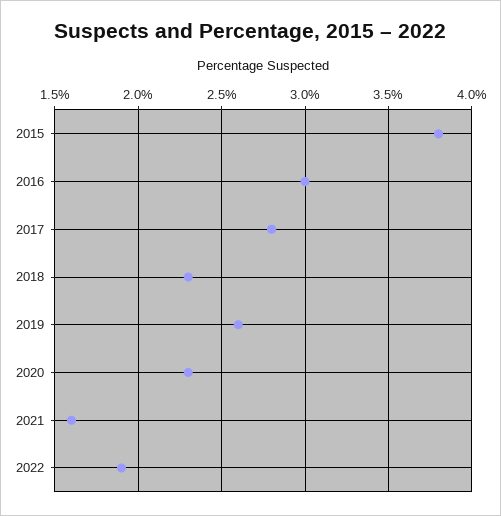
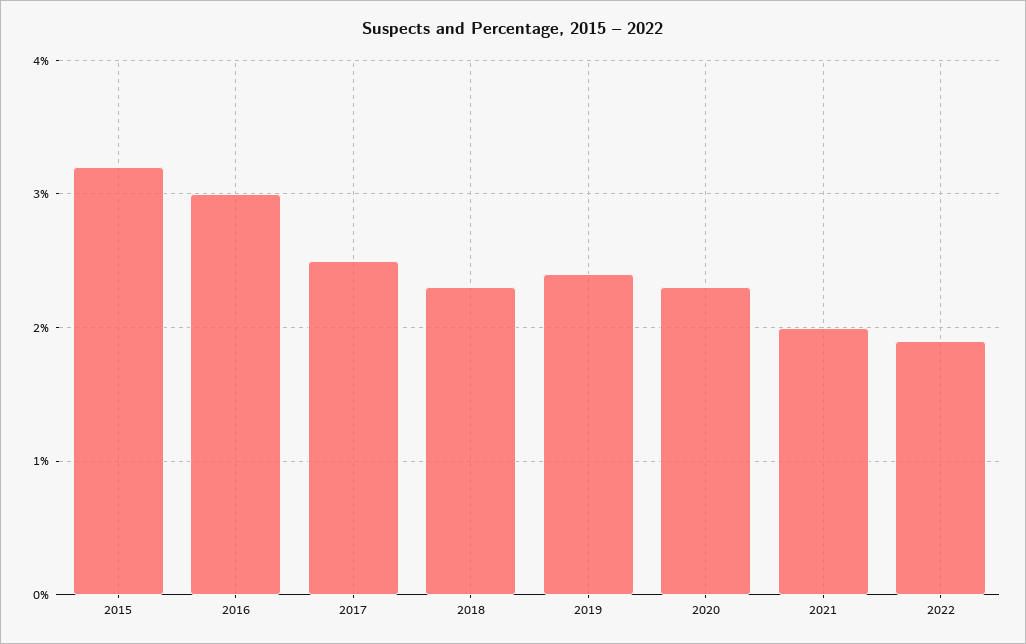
2015: 3.8 -> 3.2
2017: 2.8 -> 2.5
2019: 2.6 -> 2.4
2021: 1.6 -> 2

